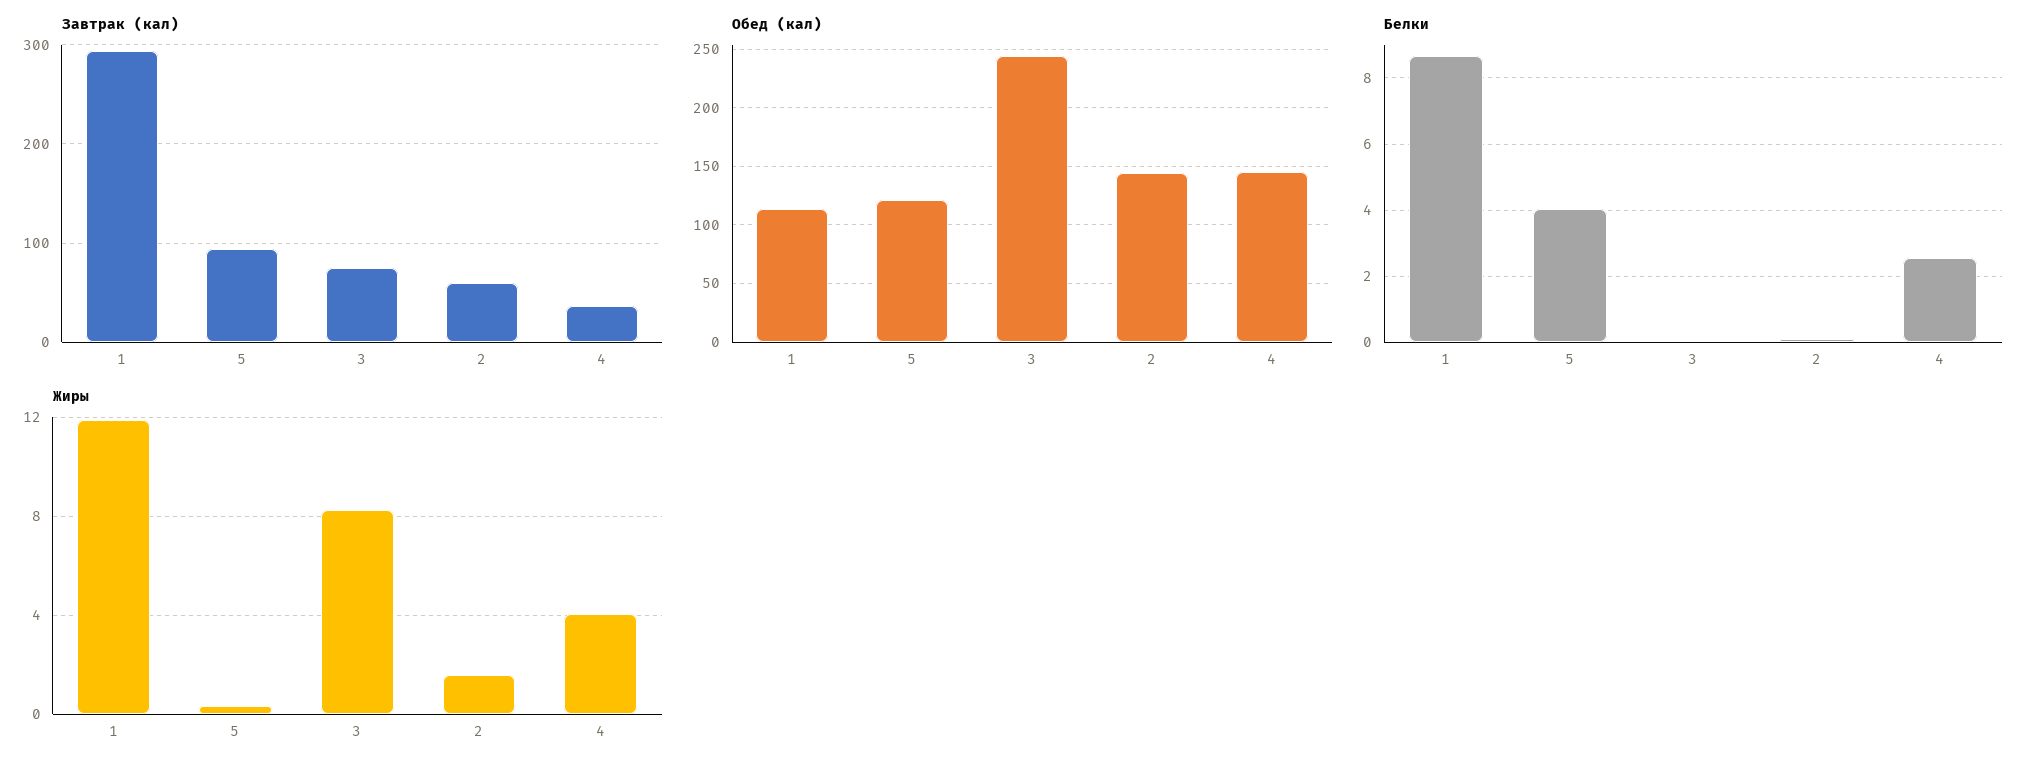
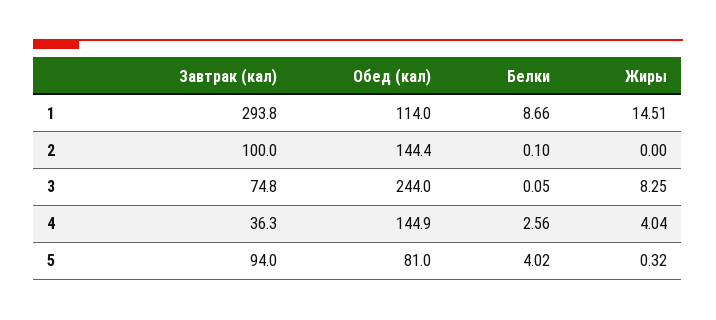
Завтрак (кал), 2: 60 -> 100
Обед (кал), 5: 120 -> 81
Жиры, 1: 12 -> 14.51
Жиры, 2: 1.5 -> 0

